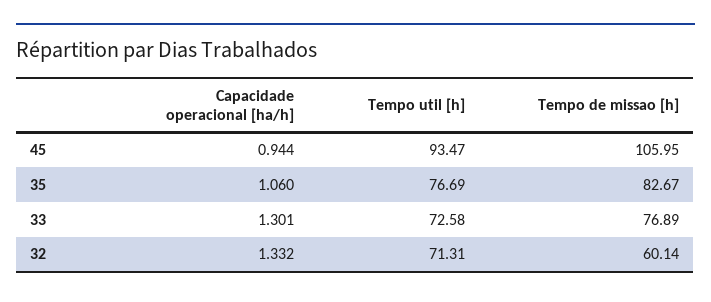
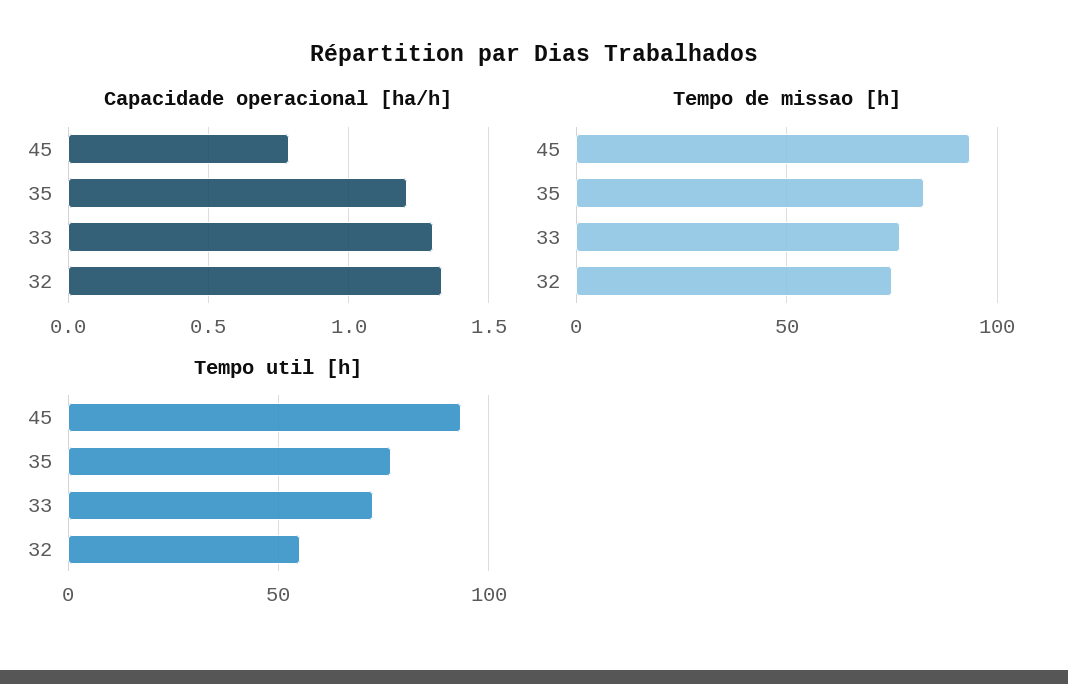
Capacidade operacional [ha/h], 45: 0.944 -> 0.8
Tempo de missao [h], 45: 105.95 -> 95
Capacidade operacional [ha/h], 35: 1.06 -> 1.2
Tempo util [h], 32: 71.31 -> 55
Tempo de missao [h], 32: 60.14 -> 75

